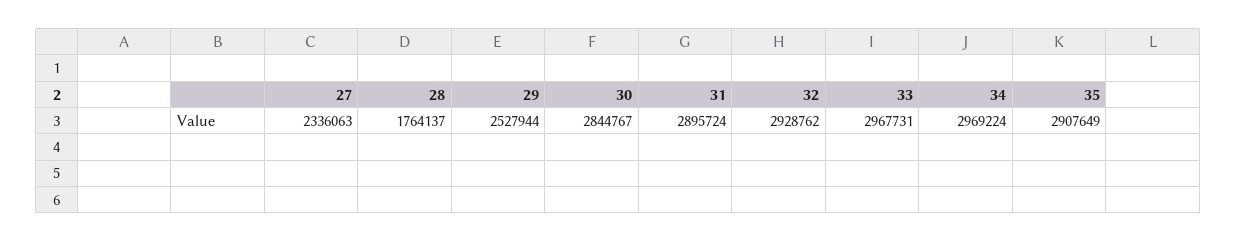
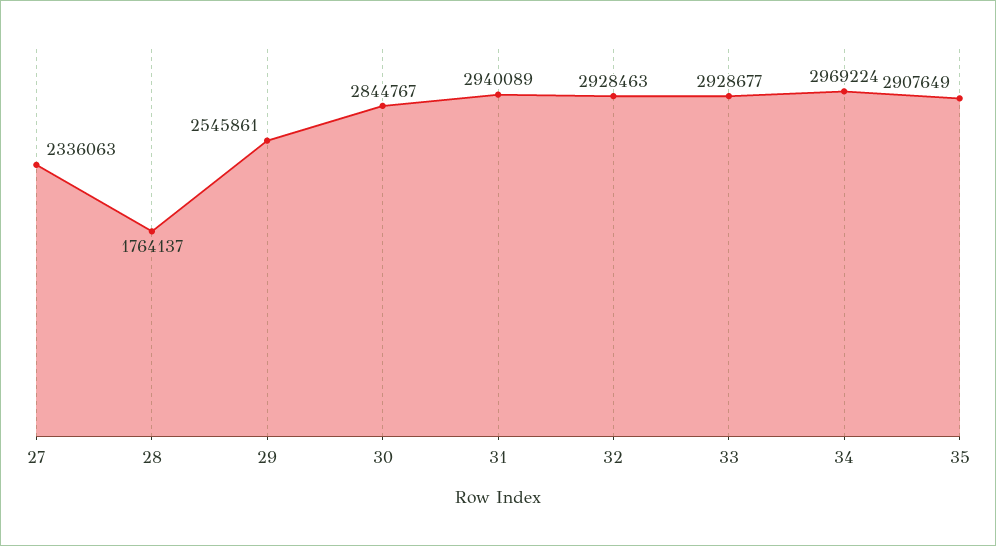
29: 2527944 -> 2545861
31: 2895724 -> 2940089
32: 2928762 -> 2928463
33: 2967731 -> 2928677

